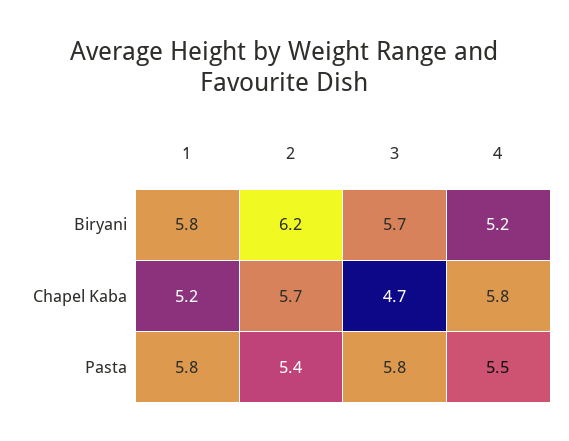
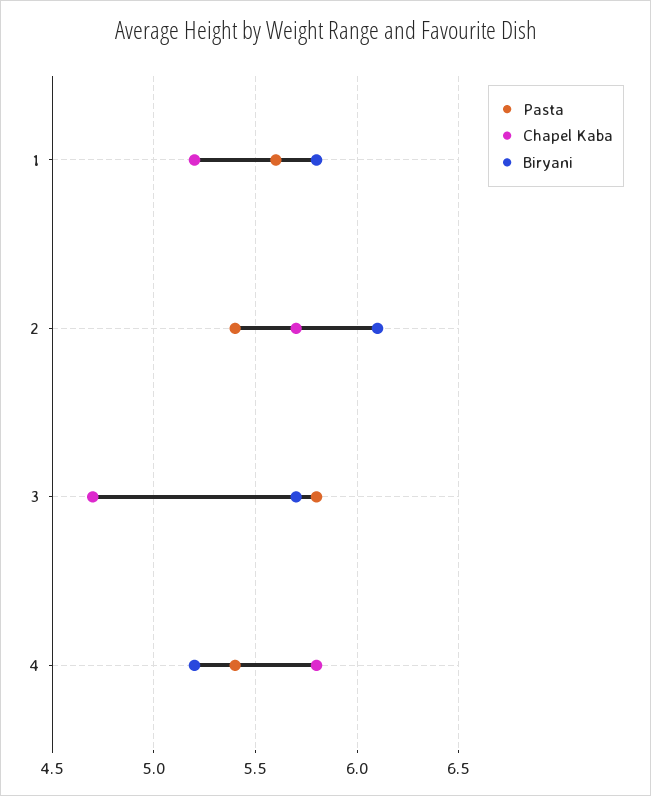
Biryani, 2: 6.2 -> 6.1
Pasta, 1: 5.8 -> 5.6
Pasta, 4: 5.5 -> 5.4

